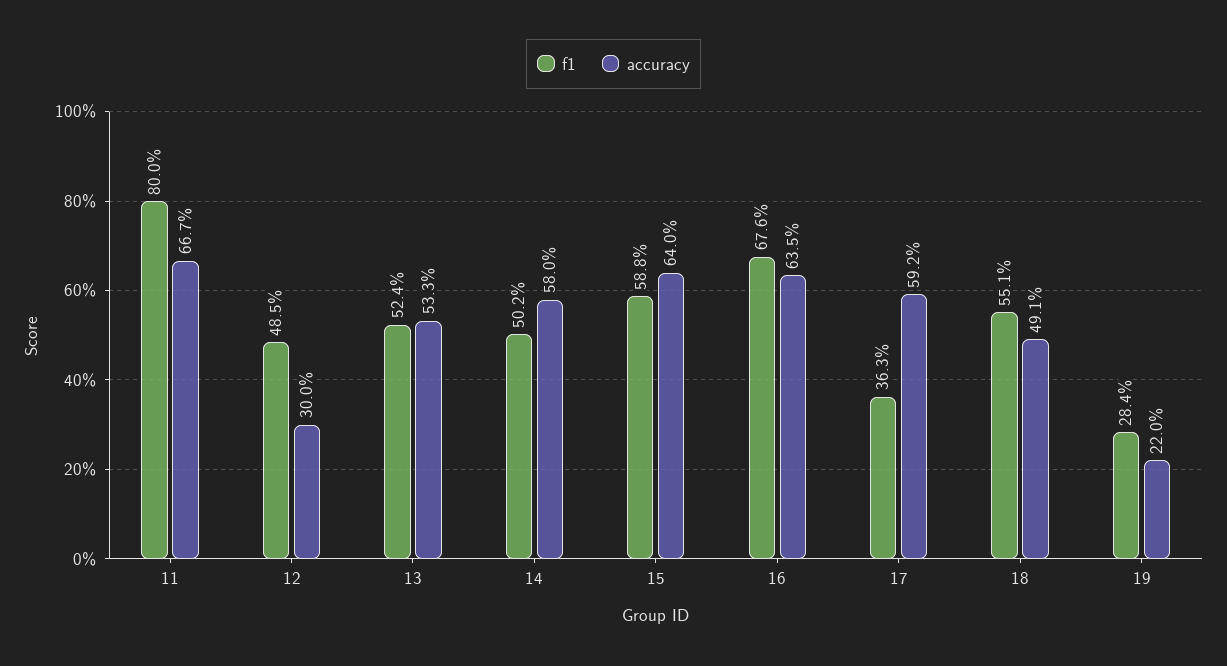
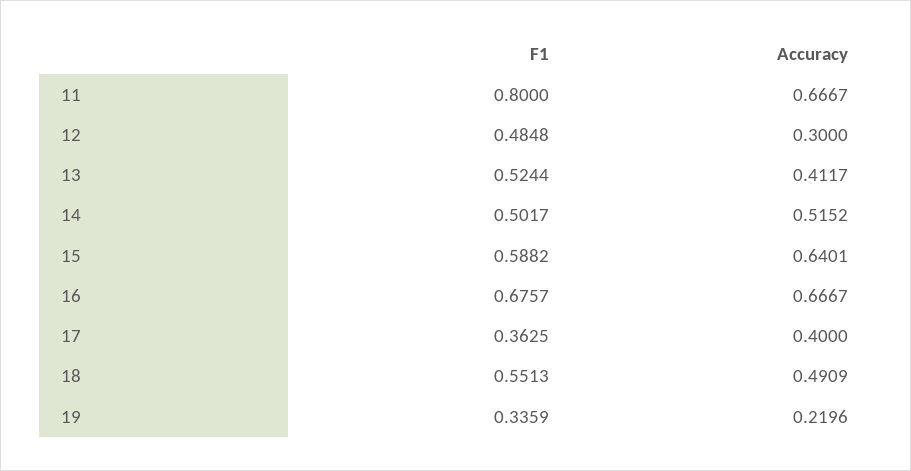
accuracy, 13: 0.533 -> 0.4117
accuracy, 14: 0.58 -> 0.5152
accuracy, 16: 0.635 -> 0.6667
accuracy, 17: 0.592 -> 0.4
f1, 19: 0.284 -> 0.3359

